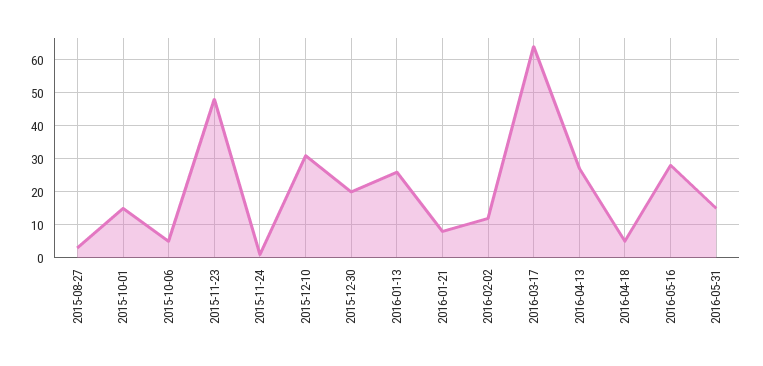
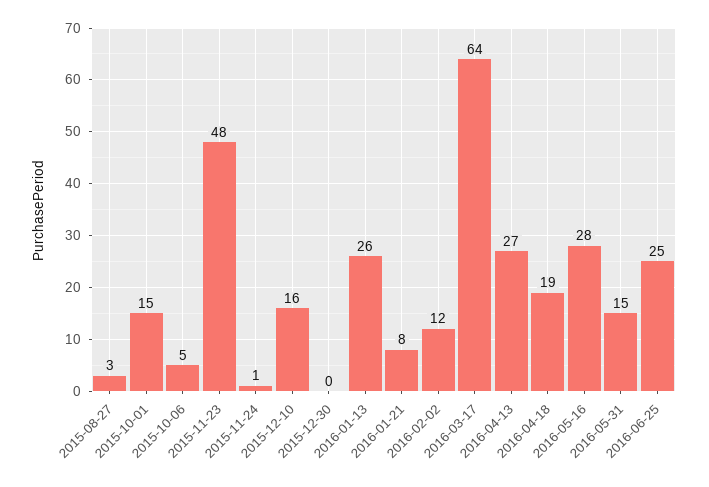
2015-12-10: 30 -> 16
2015-12-30: 20 -> 0
2016-04-18: 5 -> 19
2016-06-25: none -> 25

